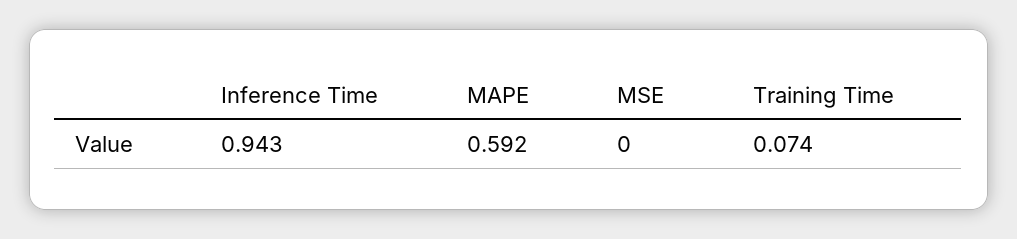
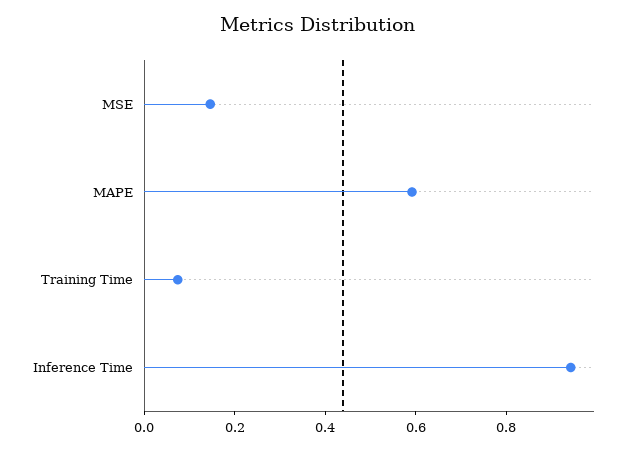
MSE: 0 -> 0.15

